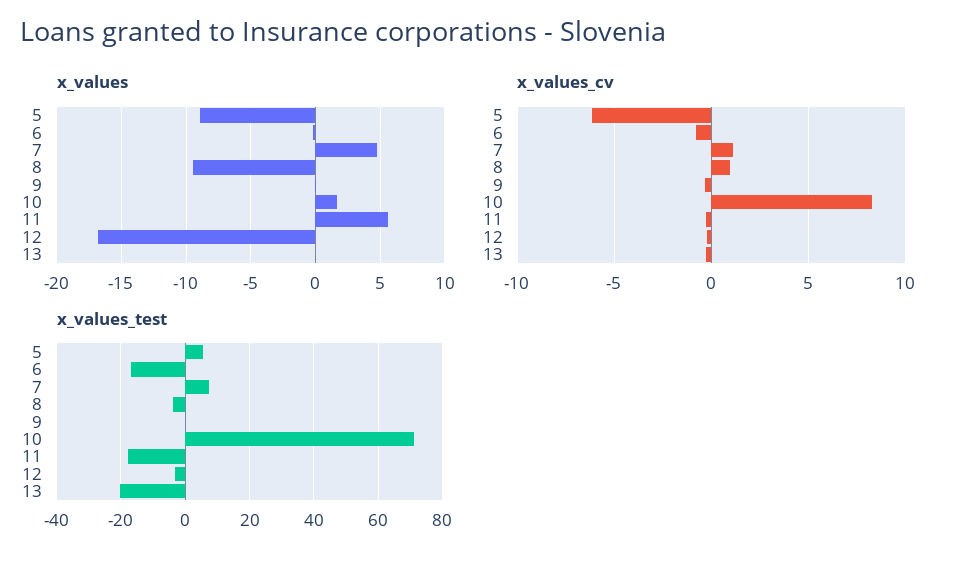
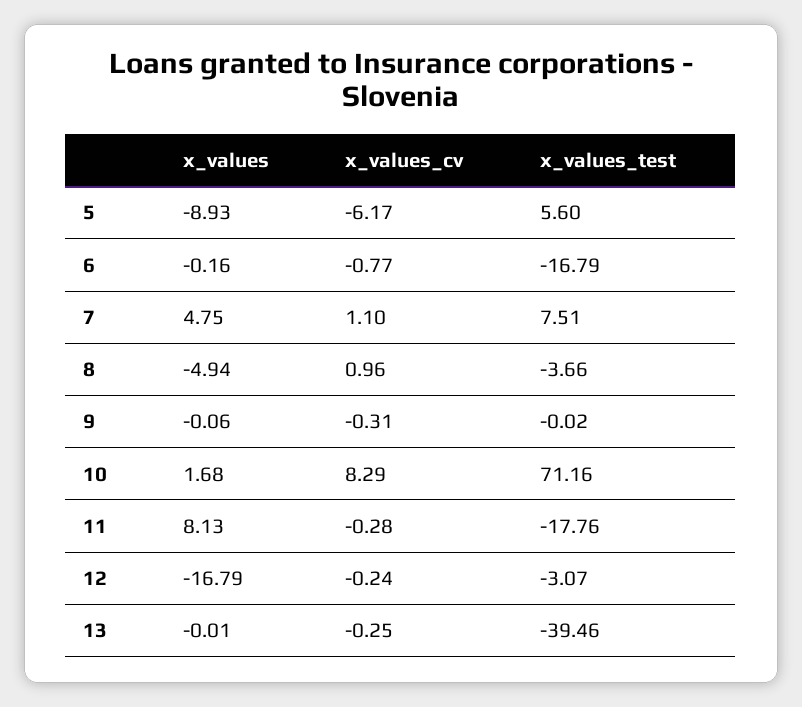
x_values, 8: -9.5 -> -4.94
x_values, 11: 5.5 -> 8.13
x_values_test, 13: -20 -> -39.46

